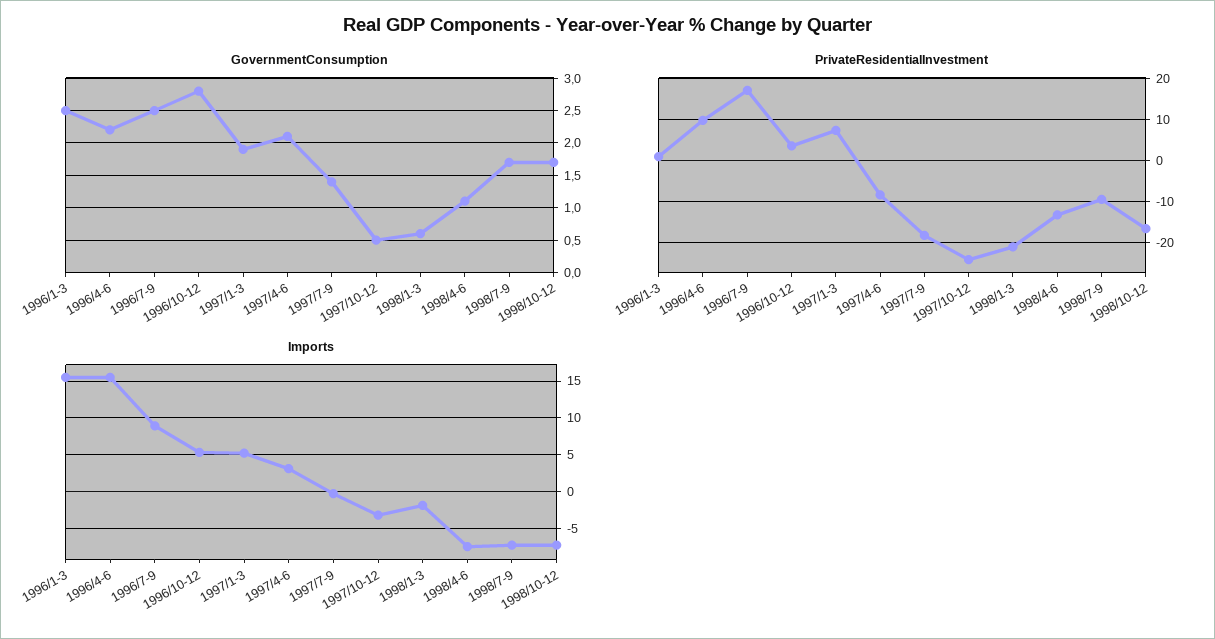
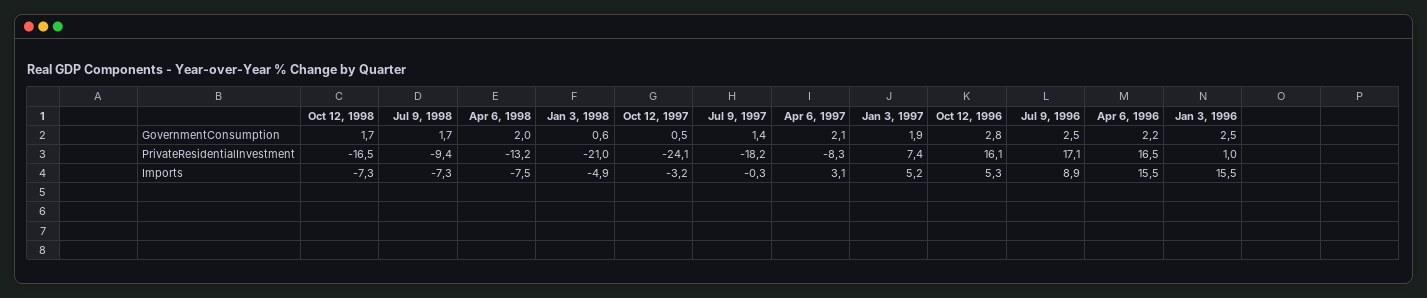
GovernmentConsumption, 1998/4-6: 1.1 -> 2
PrivateResidentialInvestment, 1996/4-6: 10 -> 16.5
PrivateResidentialInvestment, 1996/10-12: 4 -> 16.1
Imports, 1998/1-3: -2 -> -4.9

